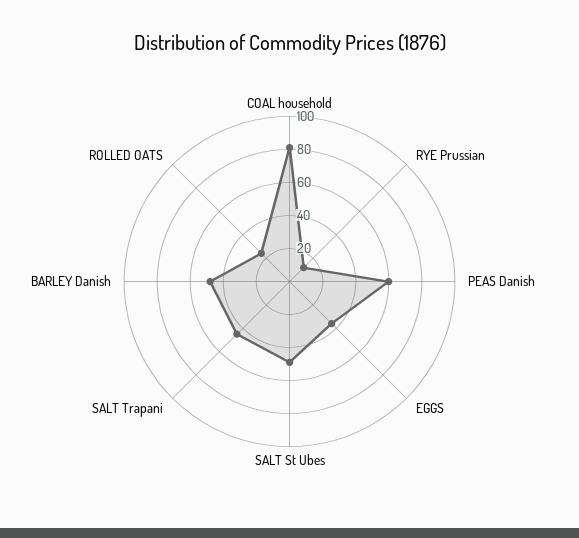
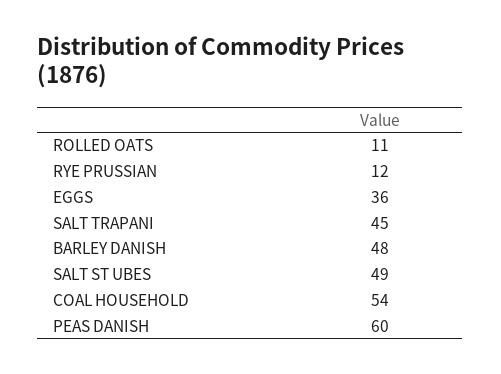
COAL household: 80 -> 54
ROLLED OATS: 25 -> 11

